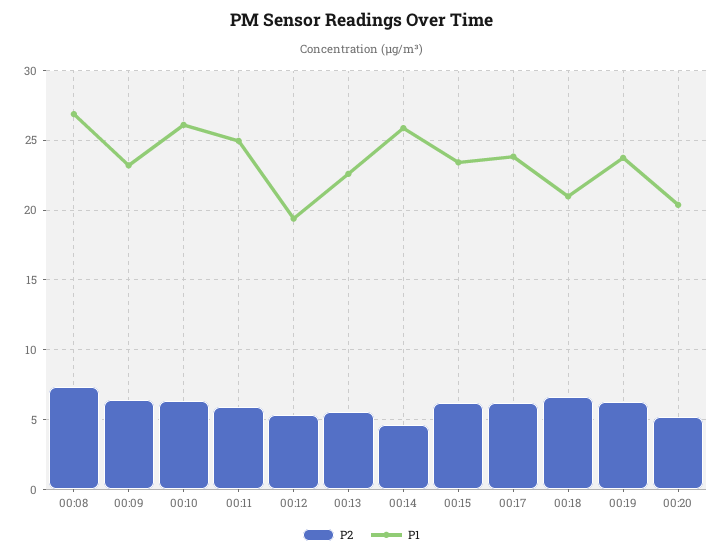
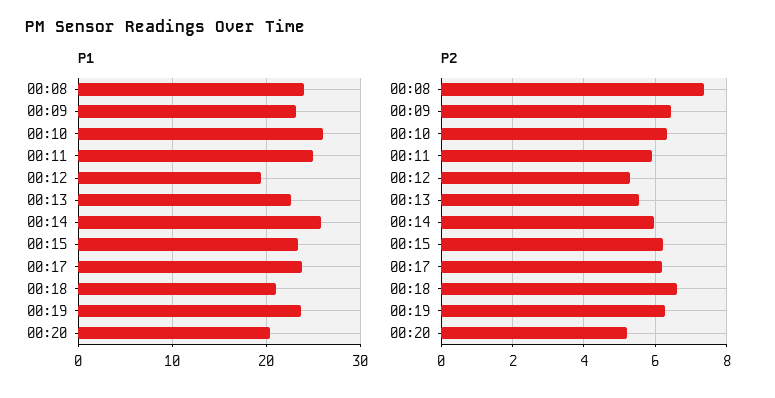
P1, 00:08: 27 -> 24
P2, 00:14: 4.5 -> 6

